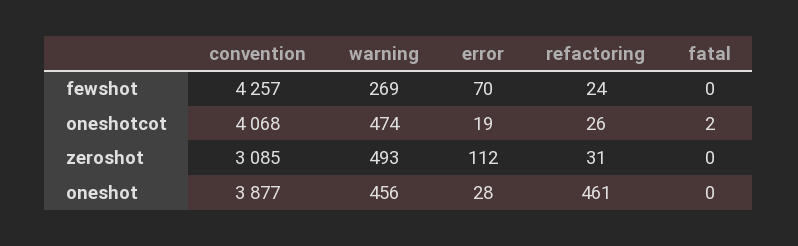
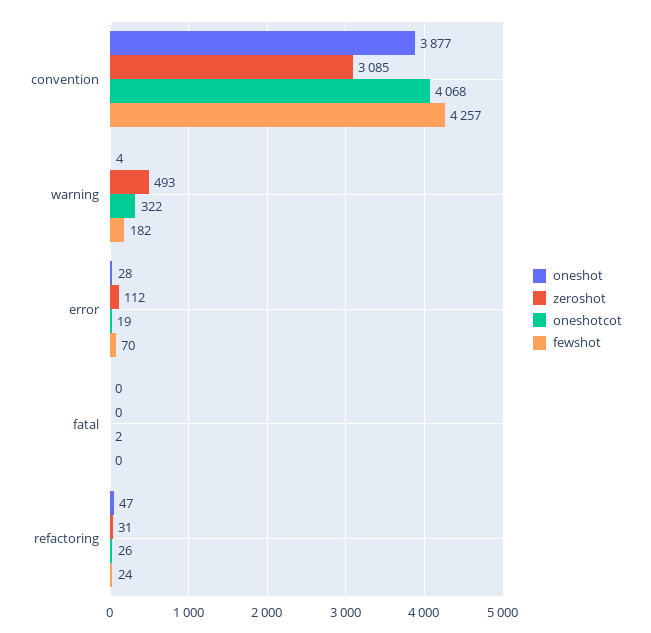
fewshot, warning: 269 -> 182
oneshotcot, warning: 474 -> 322
oneshot, warning: 456 -> 4
oneshot, refactoring: 461 -> 47

